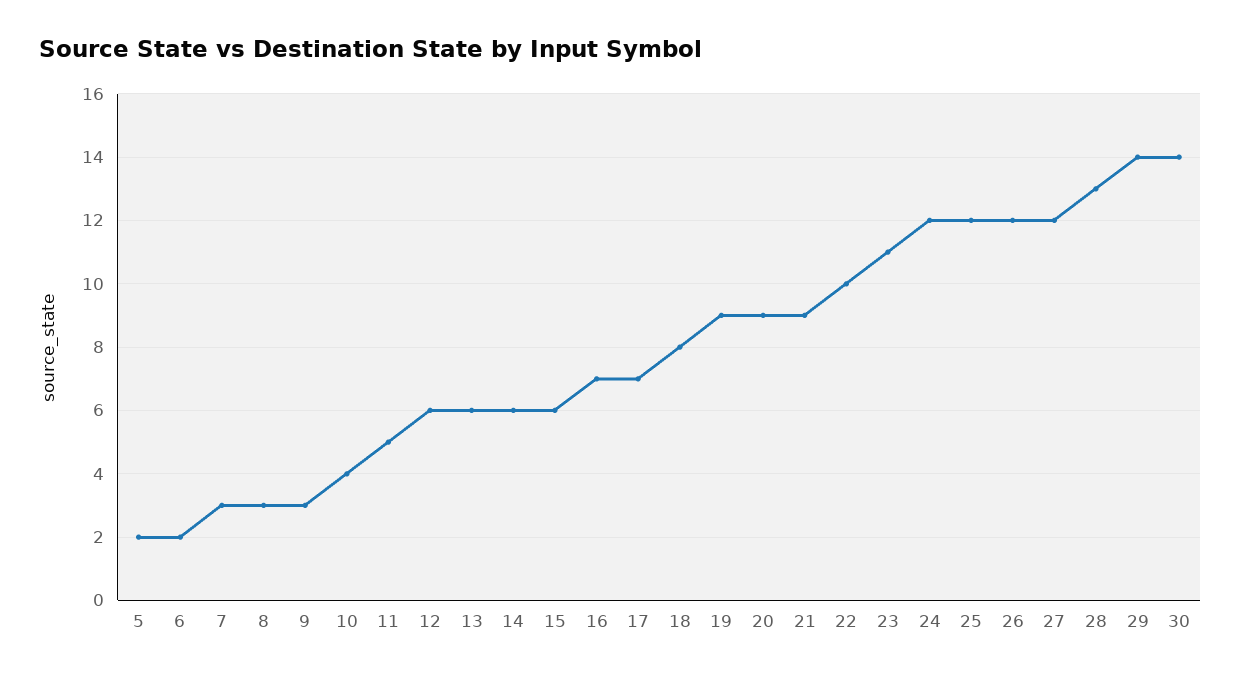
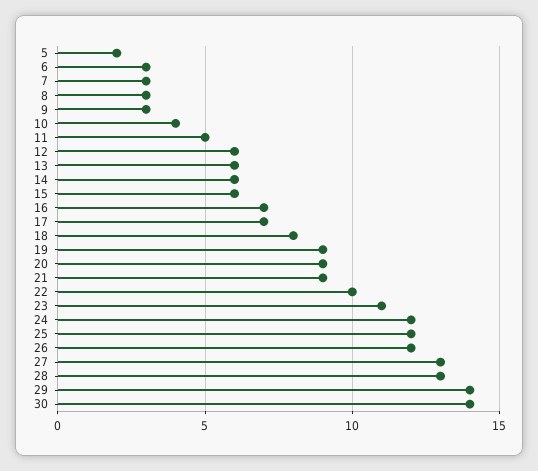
6: 2 -> 3
27: 12 -> 13

